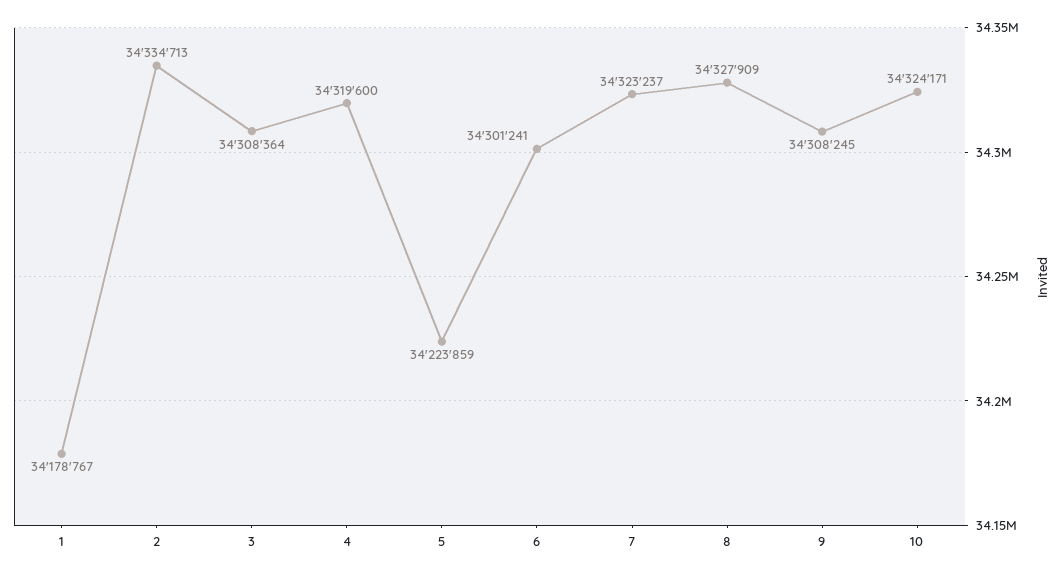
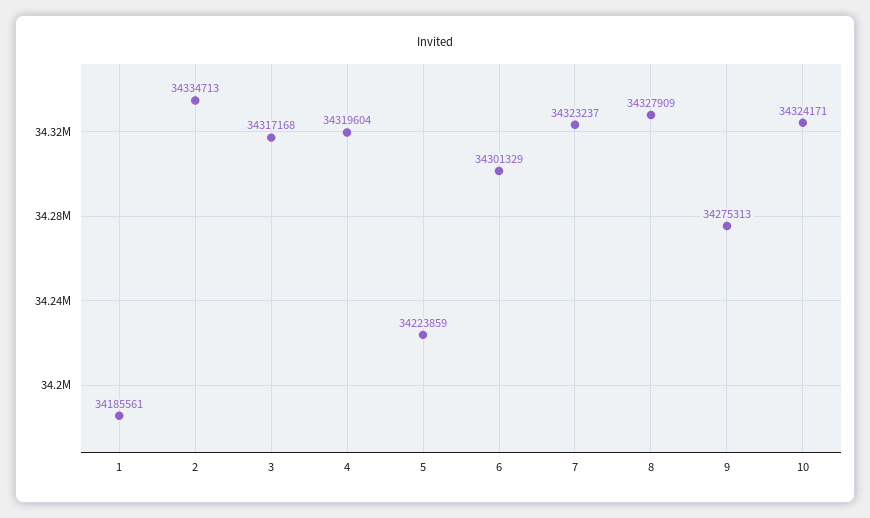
1: 34178767 -> 34185561
3: 34308364 -> 34317168
4: 34319600 -> 34319604
6: 34301241 -> 34301329
9: 34308245 -> 34275313

